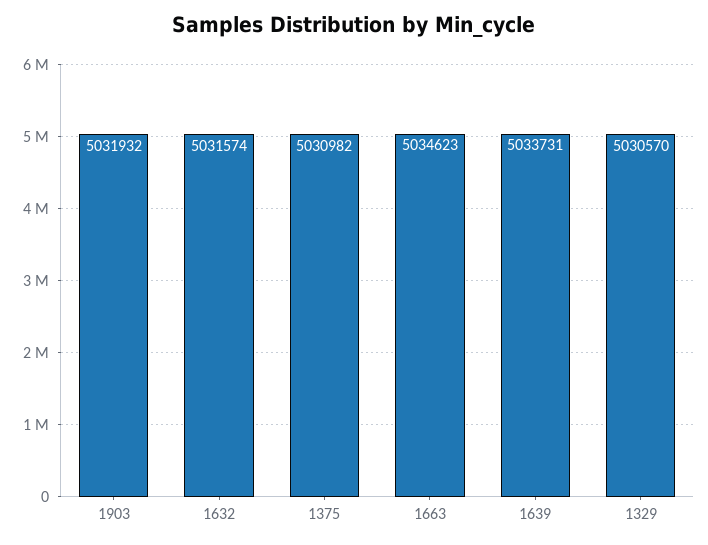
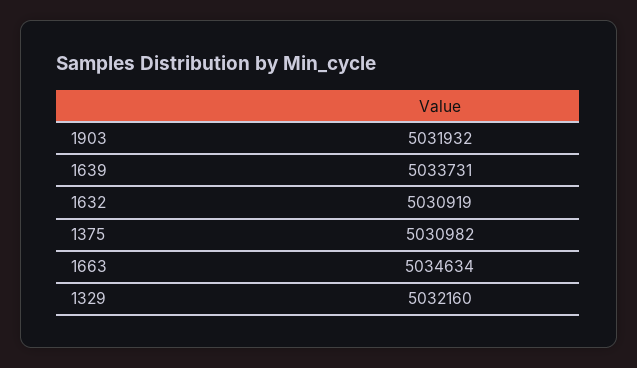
1632: 5031574 -> 5030919
1663: 5034623 -> 5034634
1329: 5030570 -> 5032160

